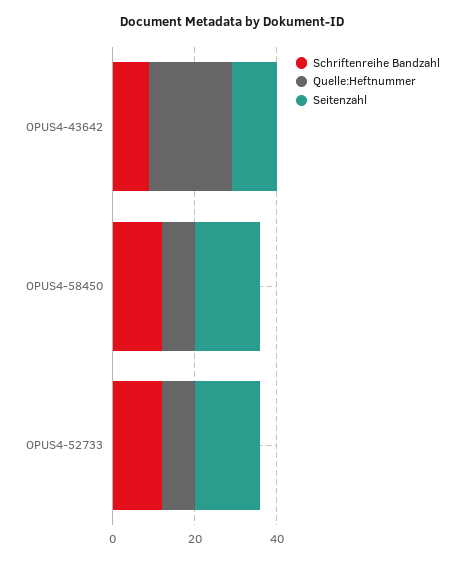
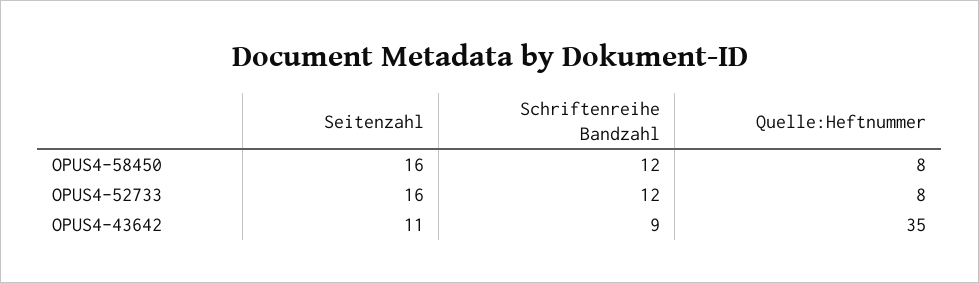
Quelle:Heftnummer, OPUS4-43642: 20 -> 35

